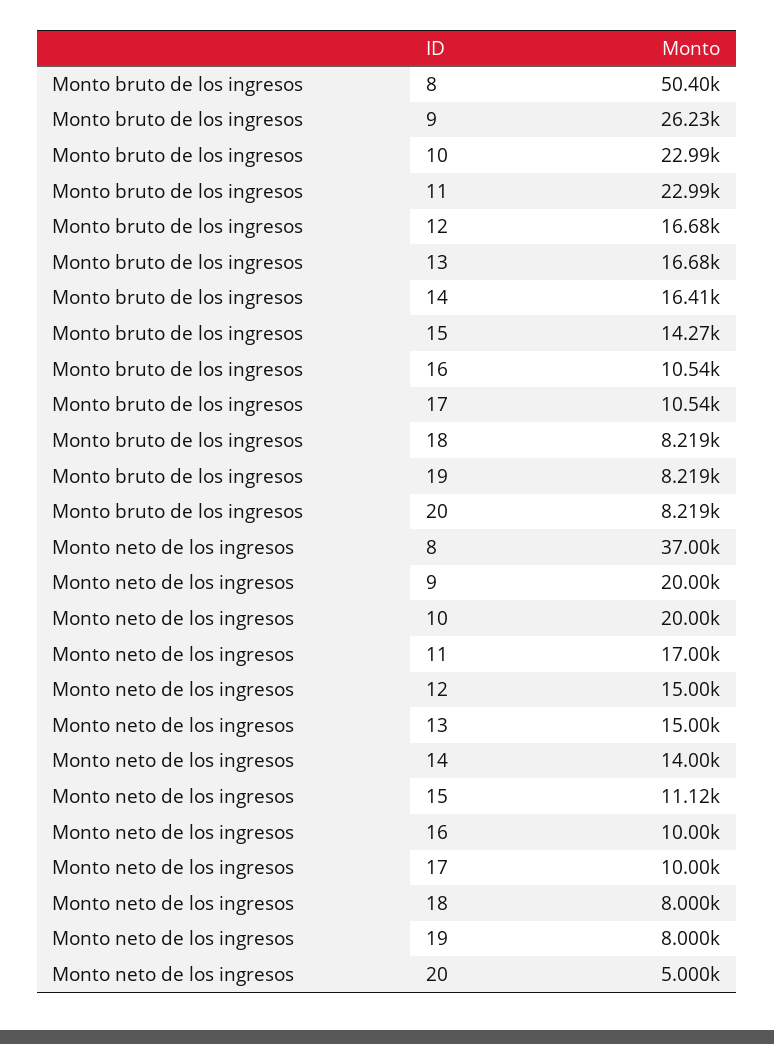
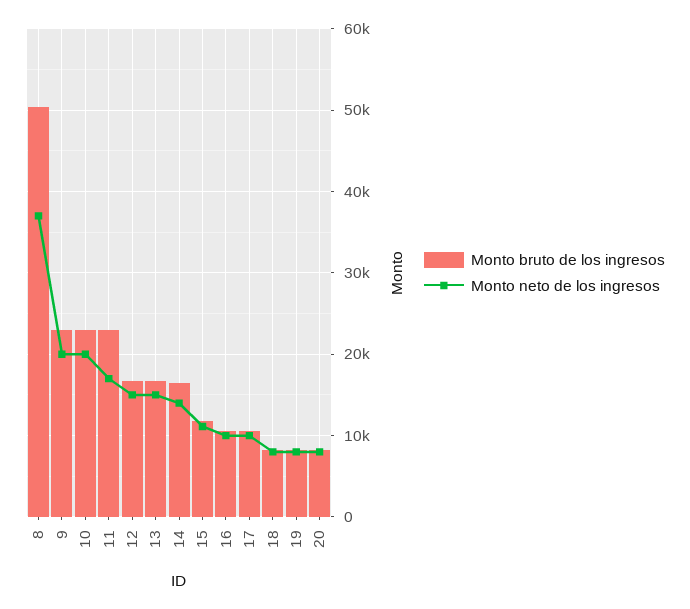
Monto bruto de los ingresos, 9: 26230 -> 23000
Monto bruto de los ingresos, 15: 14270 -> 12000
Monto neto de los ingresos, 20: 5000 -> 8000

